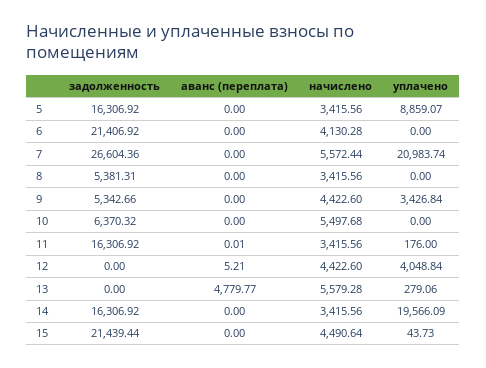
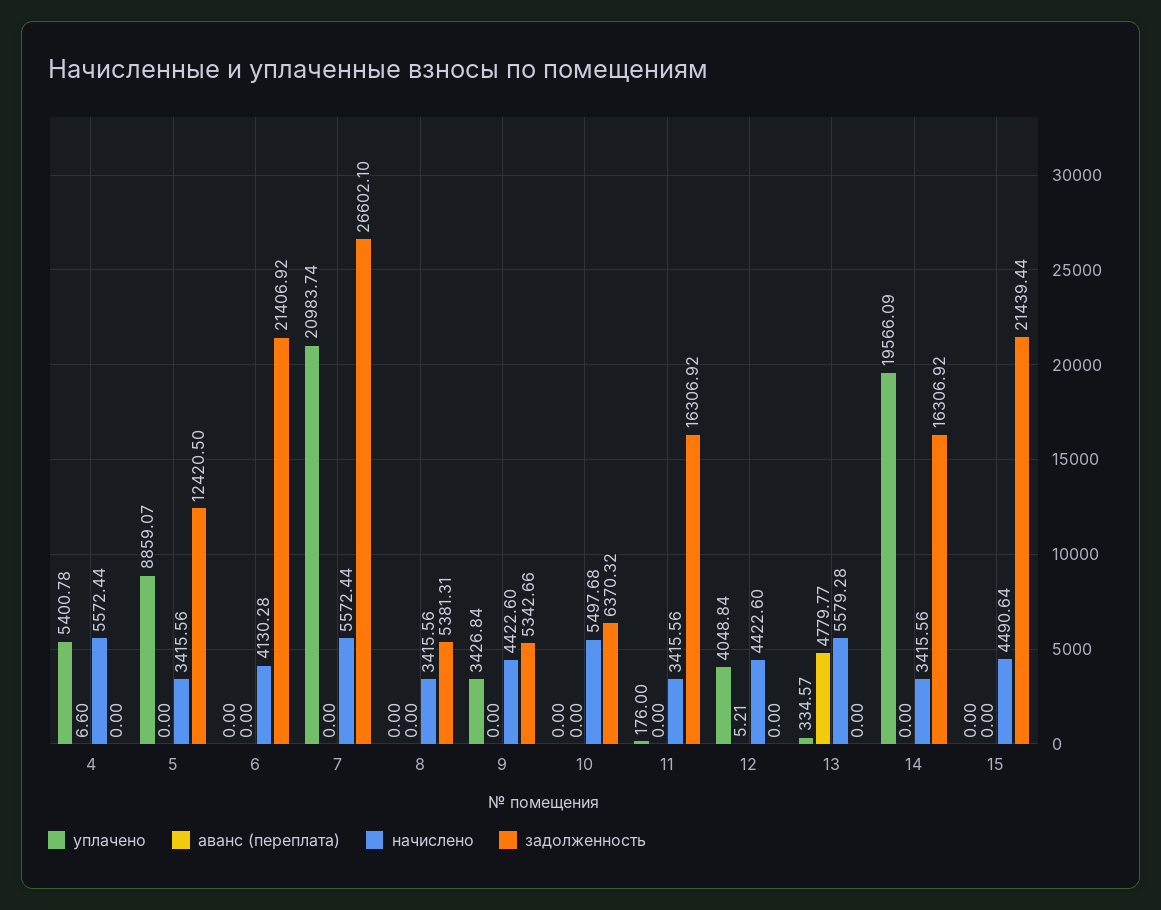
задолженность, 5: 16306.92 -> 12420.5
задолженность, 7: 26604.36 -> 26602.1
аванс (переплата), 11: 0.01 -> 0
уплачено, 13: 279.06 -> 334.57
уплачено, 15: 43.73 -> 0
уплачено, 4: none -> 5400.78
аванс (переплата), 4: none -> 6.6
начислено, 4: none -> 5572.44
задолженность, 4: none -> 0

